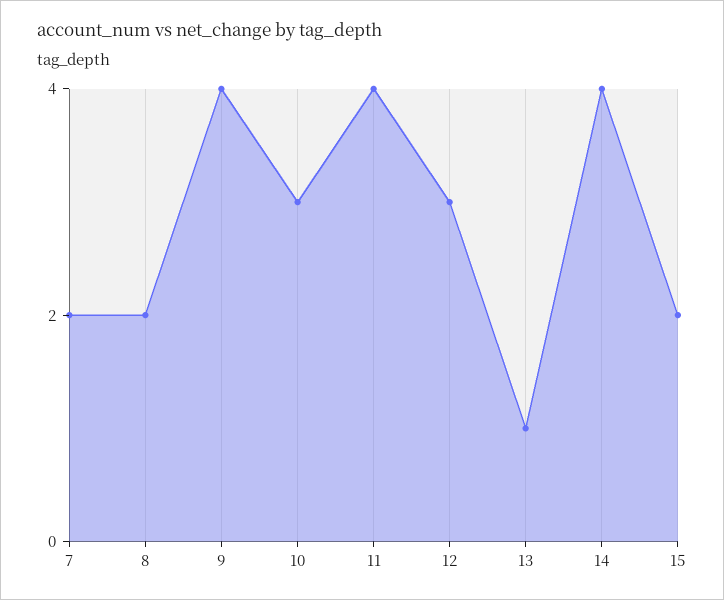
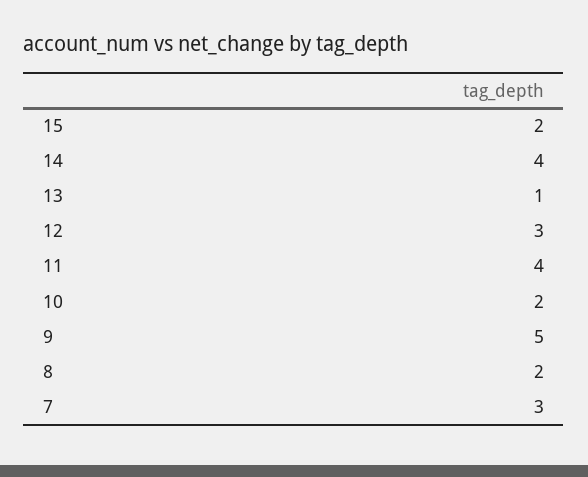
7: 2 -> 3
9: 4 -> 5
10: 3 -> 2

